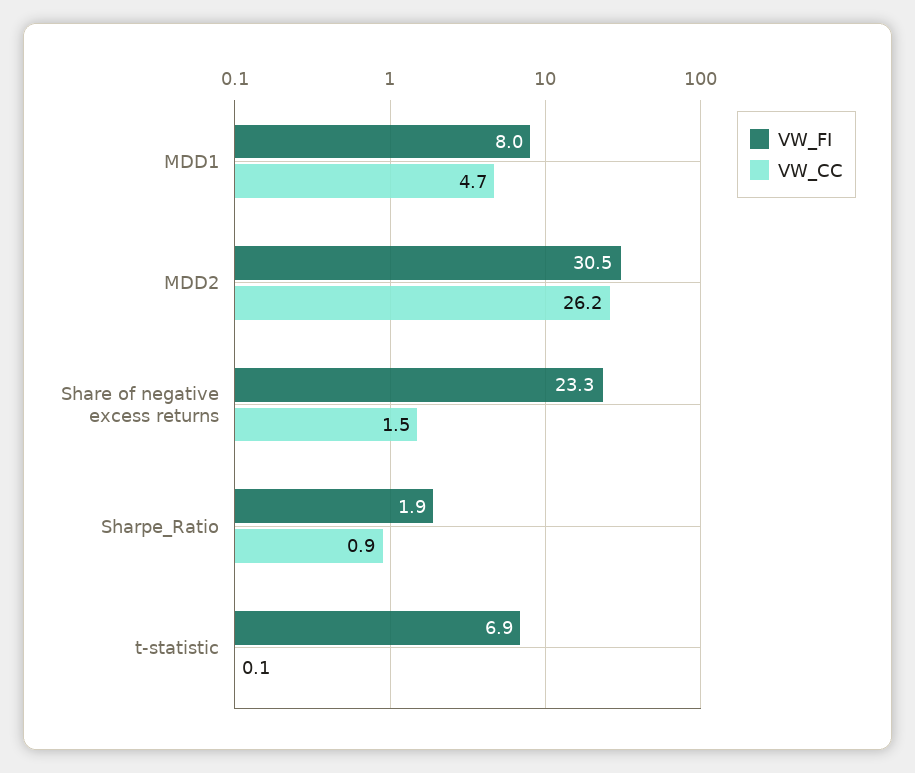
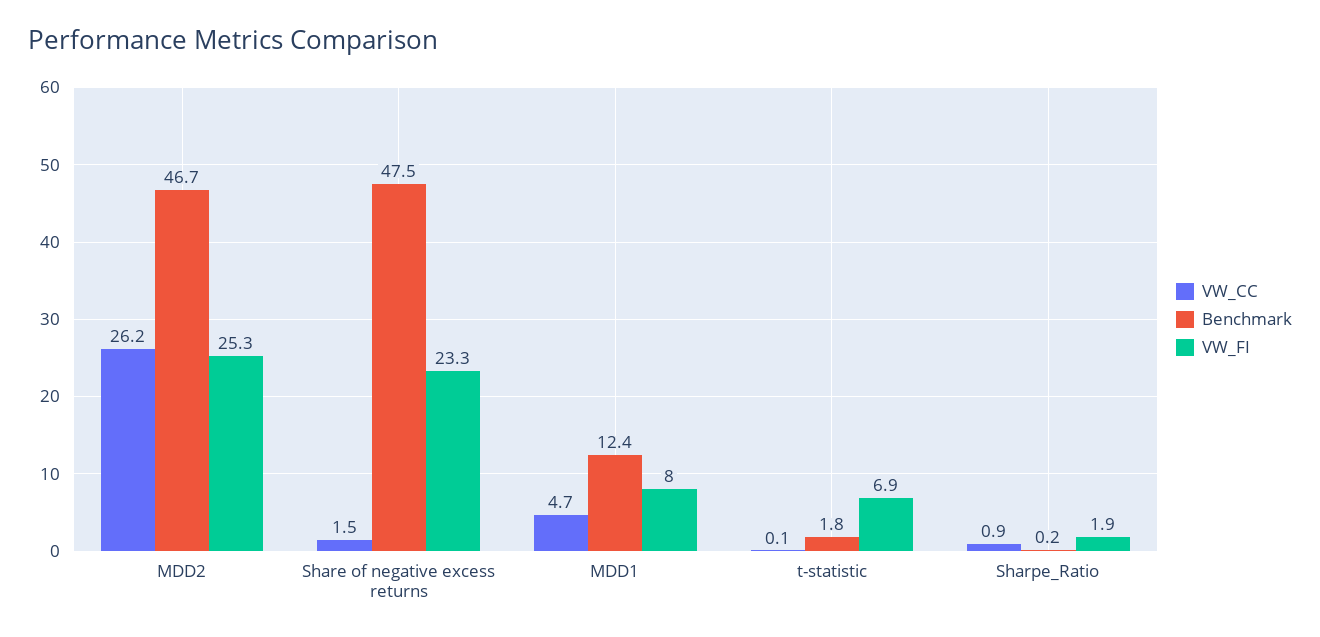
VW_FI, MDD2: 30.5 -> 25.3
Benchmark, MDD2: none -> 46.7
Benchmark, Share of negative excess returns: none -> 47.5
Benchmark, MDD1: none -> 12.4
Benchmark, t-statistic: none -> 1.8
Benchmark, Sharpe_Ratio: none -> 0.2

